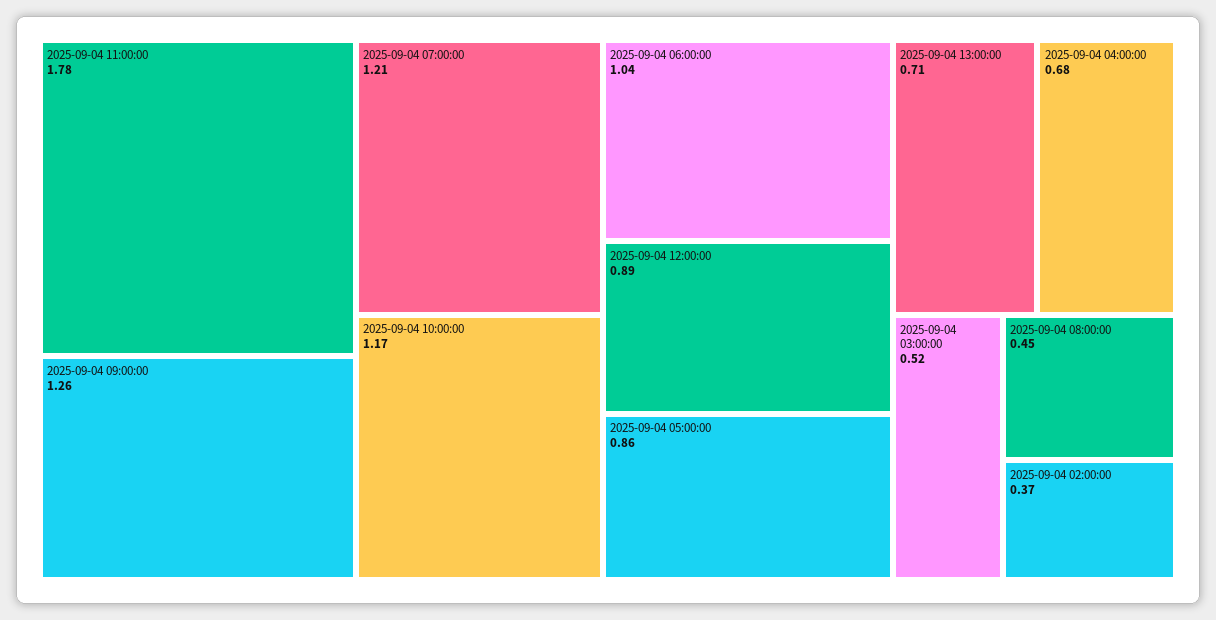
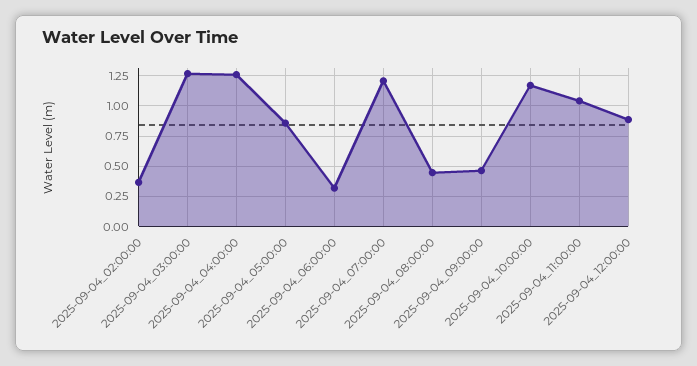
2025-09-04 11:00:00: 1.78 -> 1.05
2025-09-04 09:00:00: 1.26 -> 0.45
2025-09-04 06:00:00: 1.04 -> 0.3
2025-09-04 13:00:00: 0.71 -> none
2025-09-04 04:00:00: 0.68 -> 1.25
2025-09-04 03:00:00: 0.52 -> 1.25

